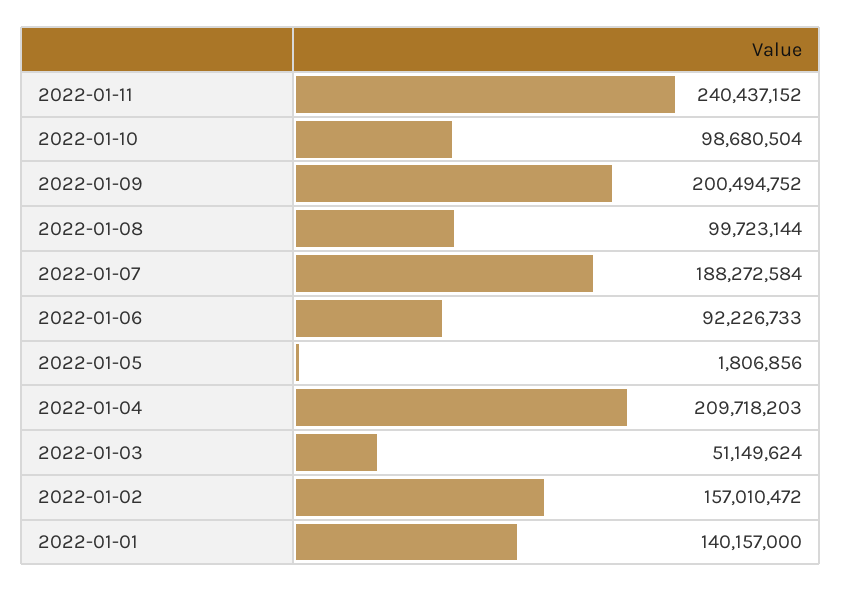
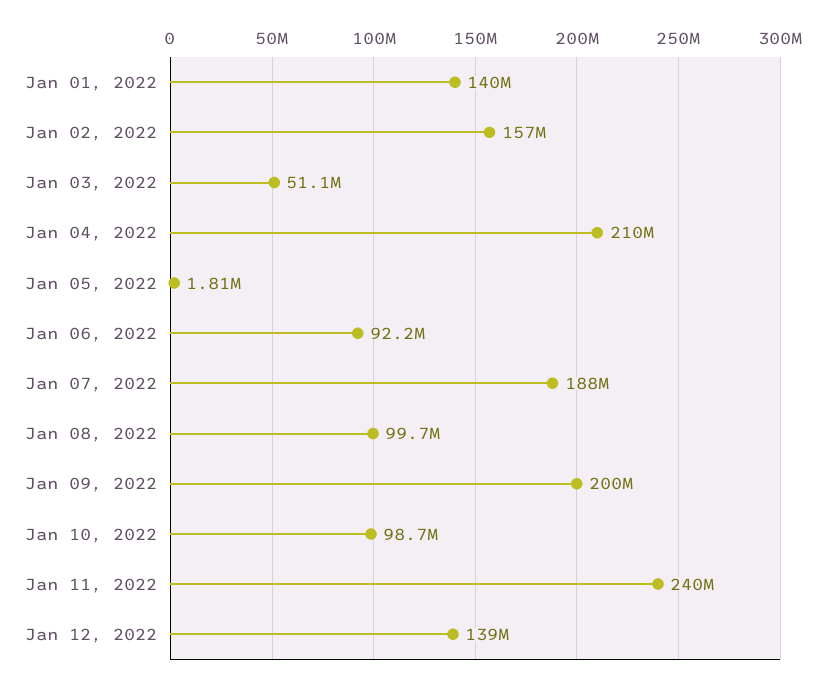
Jan 12, 2022: none -> 139000000

